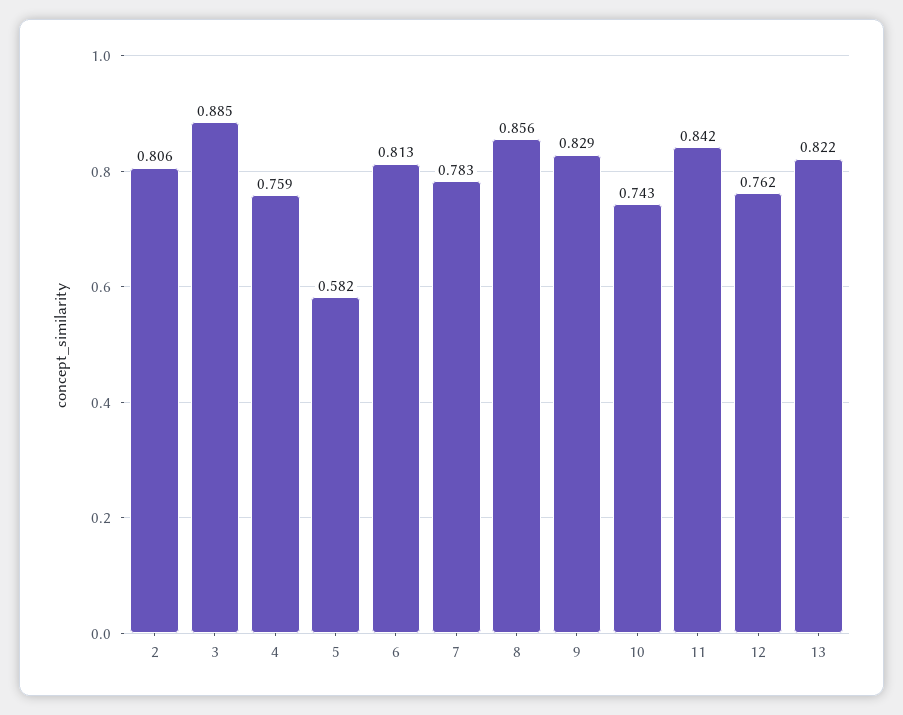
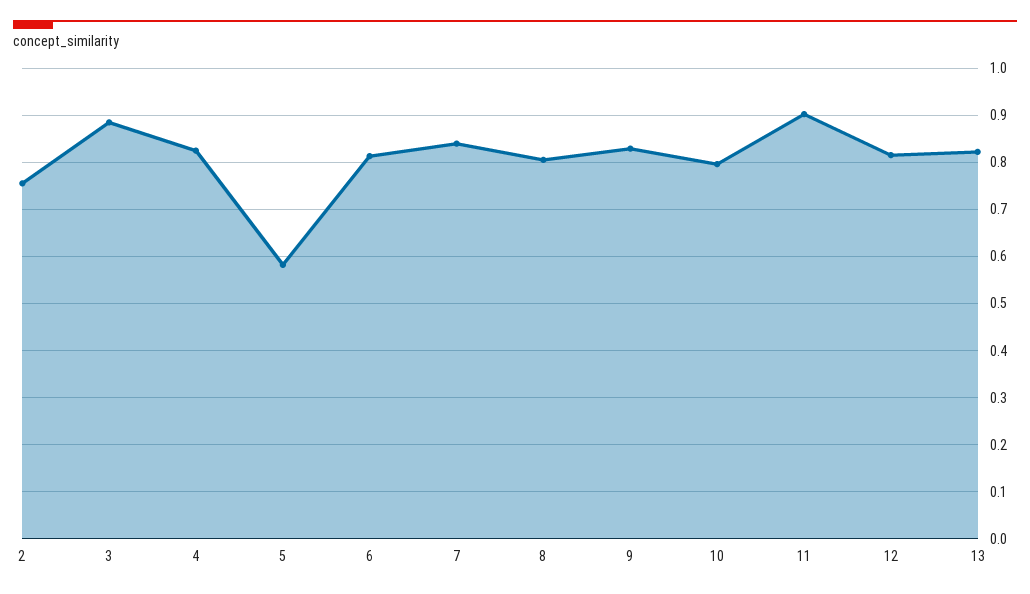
2: 0.806 -> 0.76
4: 0.759 -> 0.82
7: 0.783 -> 0.84
8: 0.856 -> 0.8
10: 0.743 -> 0.8
11: 0.842 -> 0.9
12: 0.762 -> 0.82

